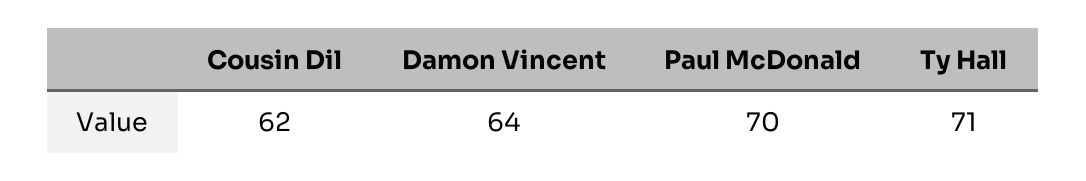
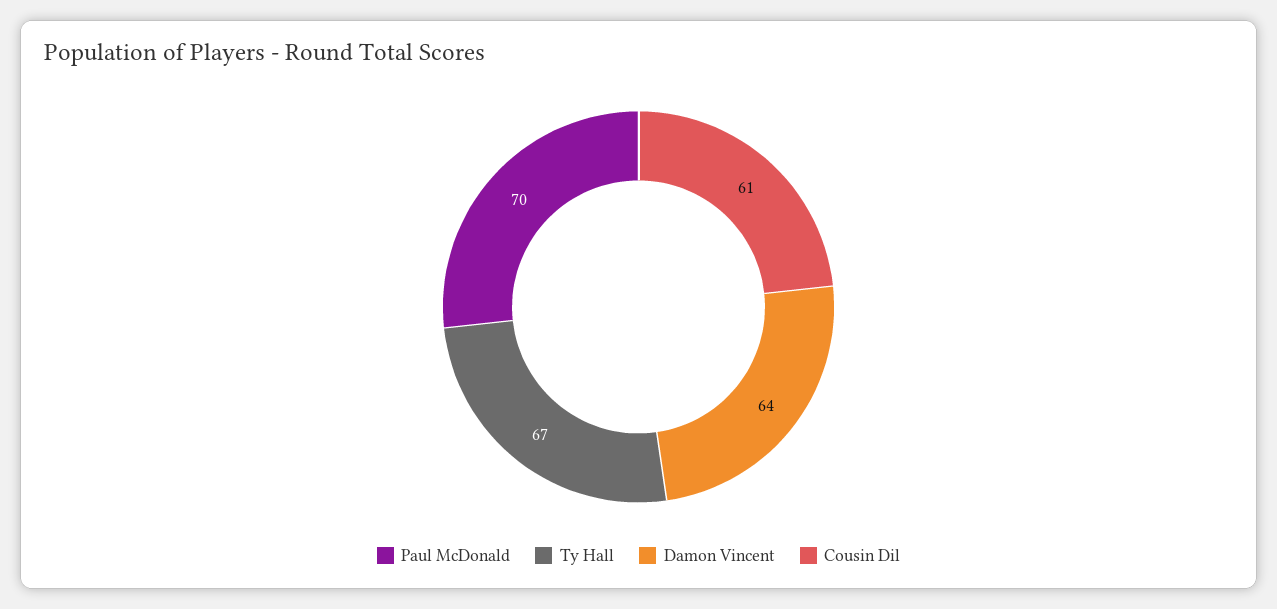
Cousin Dil: 62 -> 61
Ty Hall: 71 -> 67

